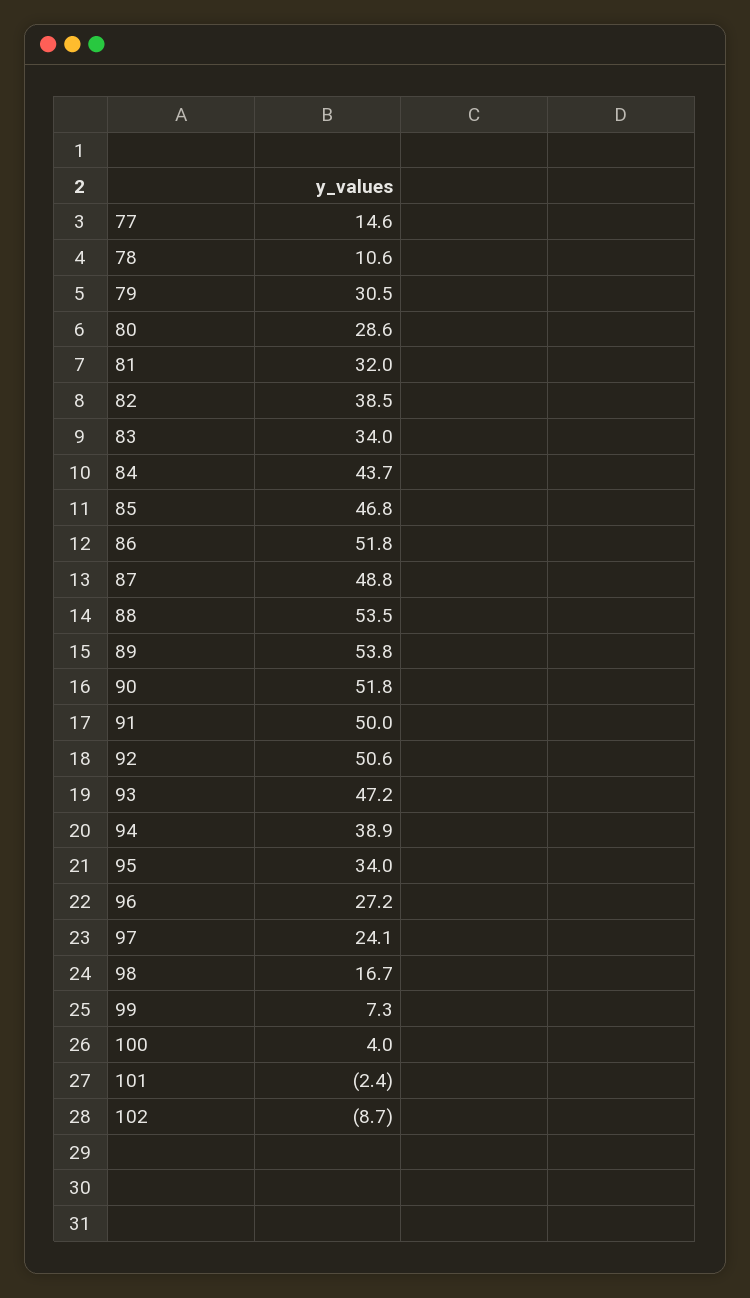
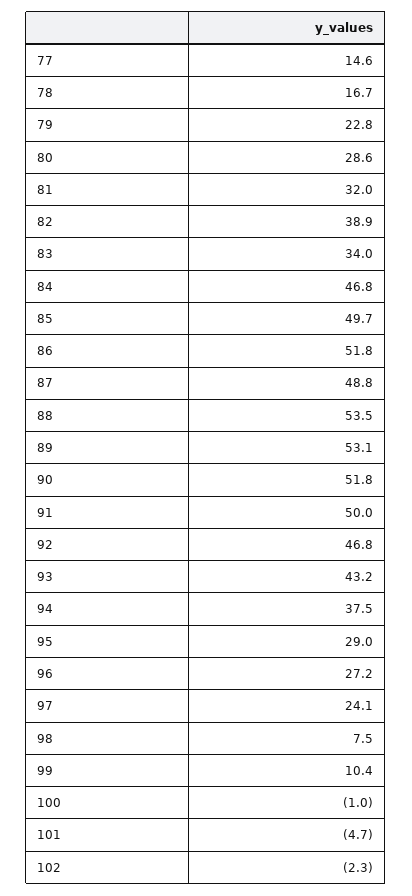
78: 10.6 -> 16.7
79: 30.5 -> 22.8
82: 38.5 -> 38.9
84: 43.7 -> 46.8
85: 46.8 -> 49.7
89: 53.8 -> 53.1
92: 50.6 -> 46.8
93: 47.2 -> 43.2
94: 38.9 -> 37.5
95: 34 -> 29
98: 16.7 -> 7.5
99: 7.3 -> 10.4
100: 4 -> -1
101: -2.4 -> -4.7
102: -8.7 -> -2.3

